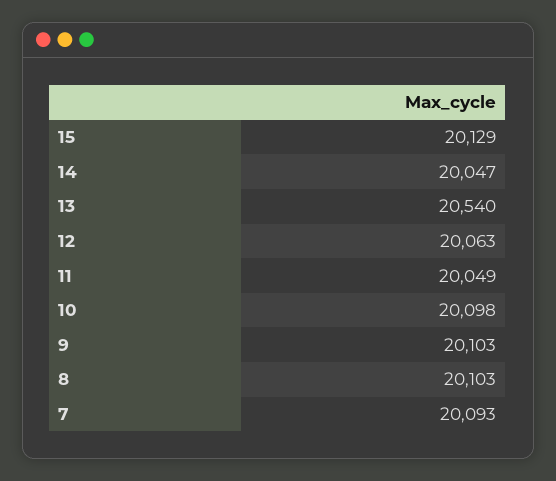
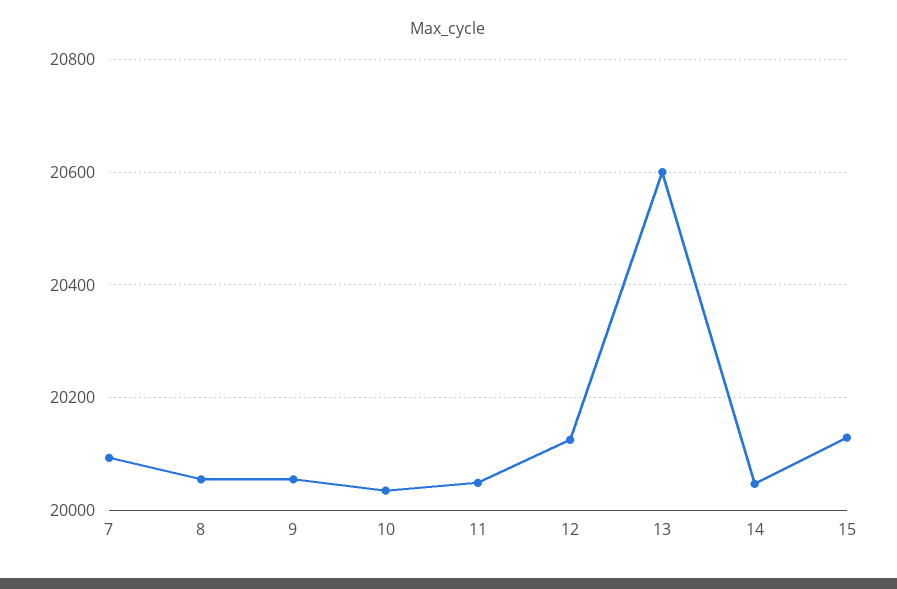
13: 20540 -> 20600
12: 20063 -> 20120
10: 20098 -> 20040
9: 20103 -> 20060
8: 20103 -> 20060

